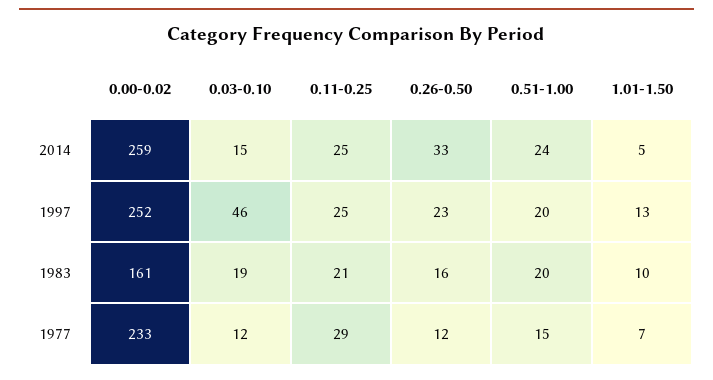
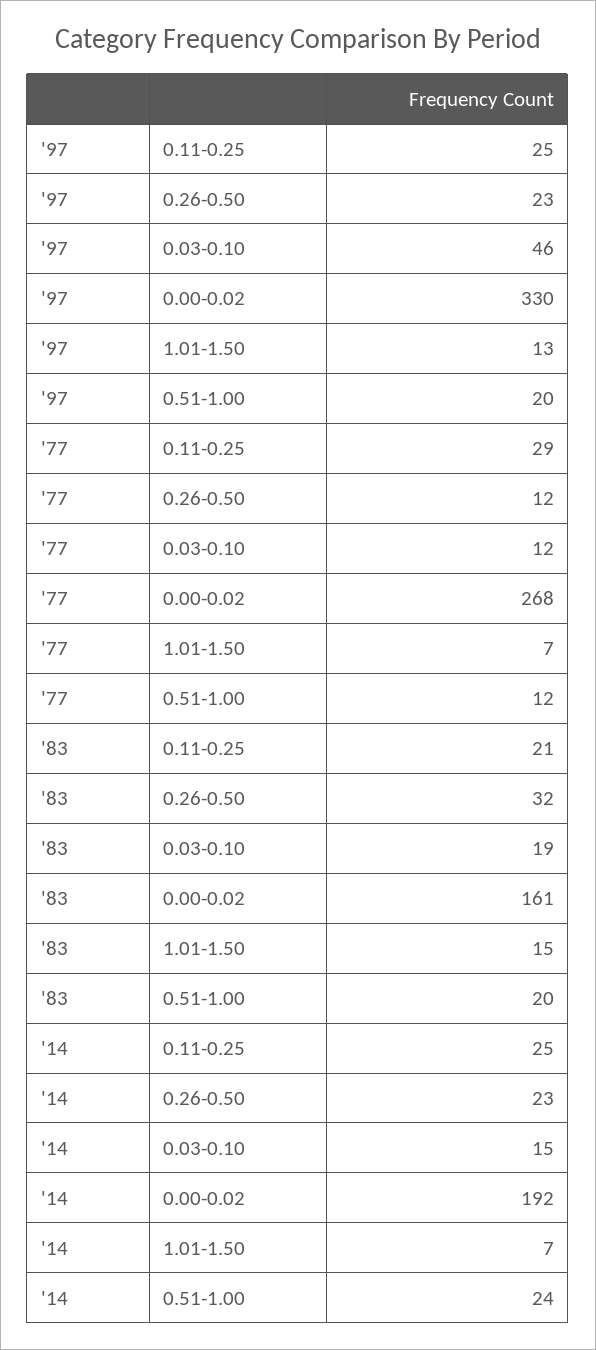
0.00-0.02, 2014: 259 -> 192
0.26-0.50, 2014: 33 -> 23
1.01-1.50, 2014: 5 -> 7
0.00-0.02, 1997: 252 -> 330
0.26-0.50, 1983: 16 -> 32
1.01-1.50, 1983: 10 -> 15
0.00-0.02, 1977: 233 -> 268
0.51-1.00, 1977: 15 -> 12

